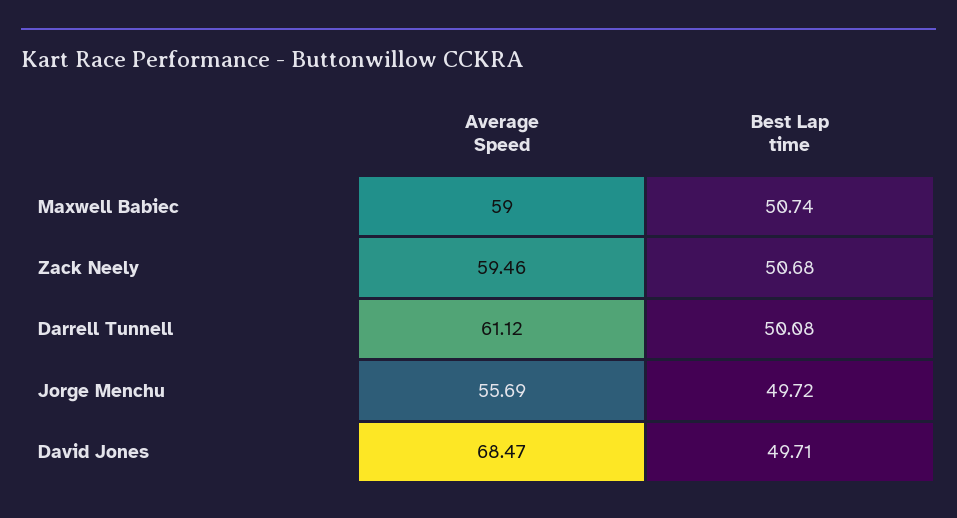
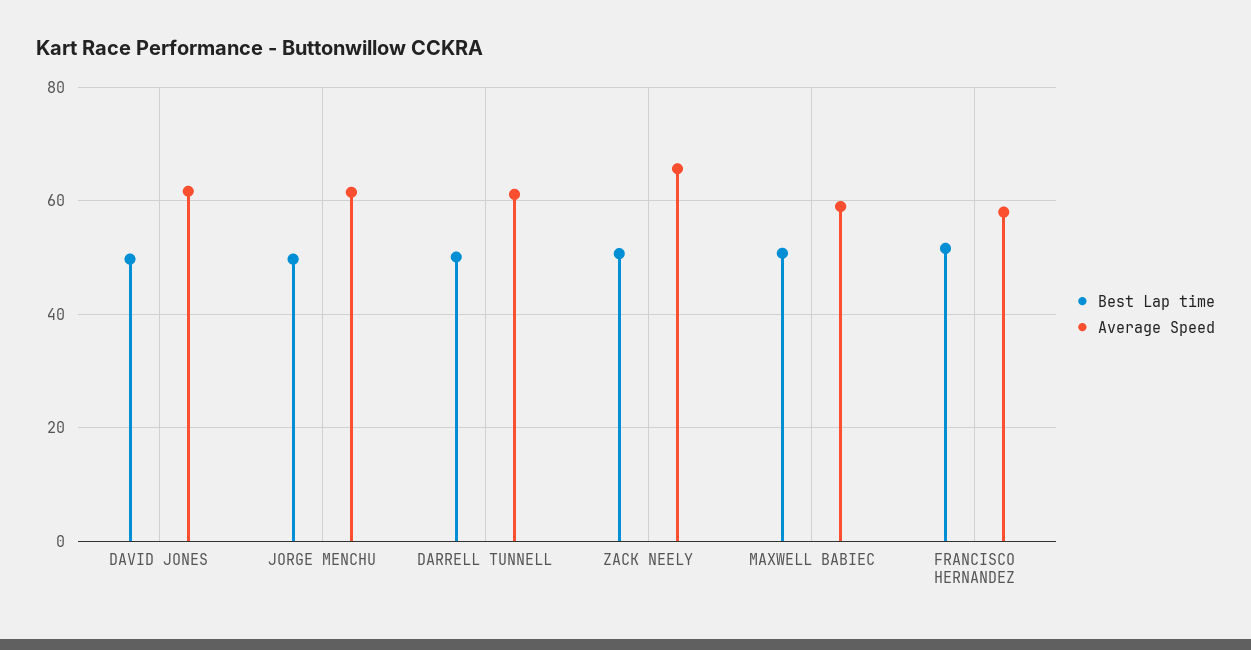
Average Speed, Zack Neely: 59.46 -> 66
Average Speed, Jorge Menchu: 55.69 -> 62
Average Speed, David Jones: 68.47 -> 62
Best Lap time, FRANCISCO HERNANDEZ: none -> 52
Average Speed, FRANCISCO HERNANDEZ: none -> 58

